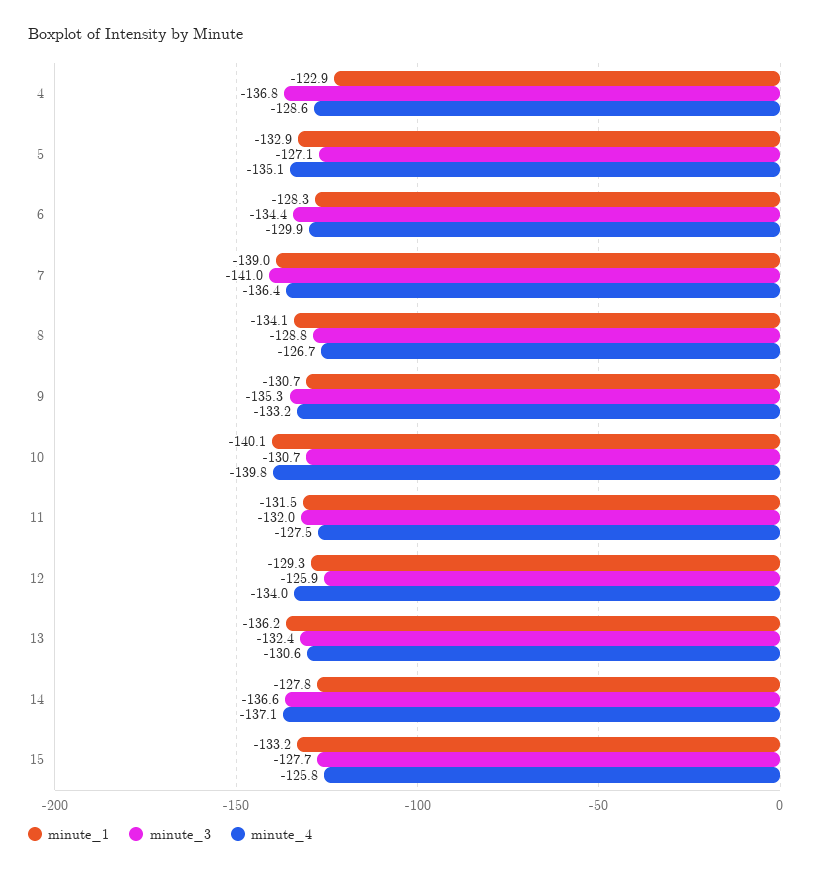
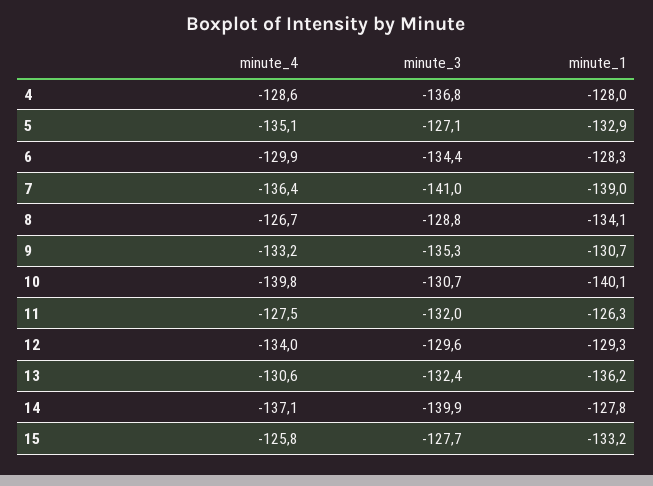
minute_1, 4: -122.9 -> -128
minute_1, 11: -131.5 -> -126.3
minute_3, 12: -125.9 -> -129.6
minute_3, 14: -136.6 -> -139.9

